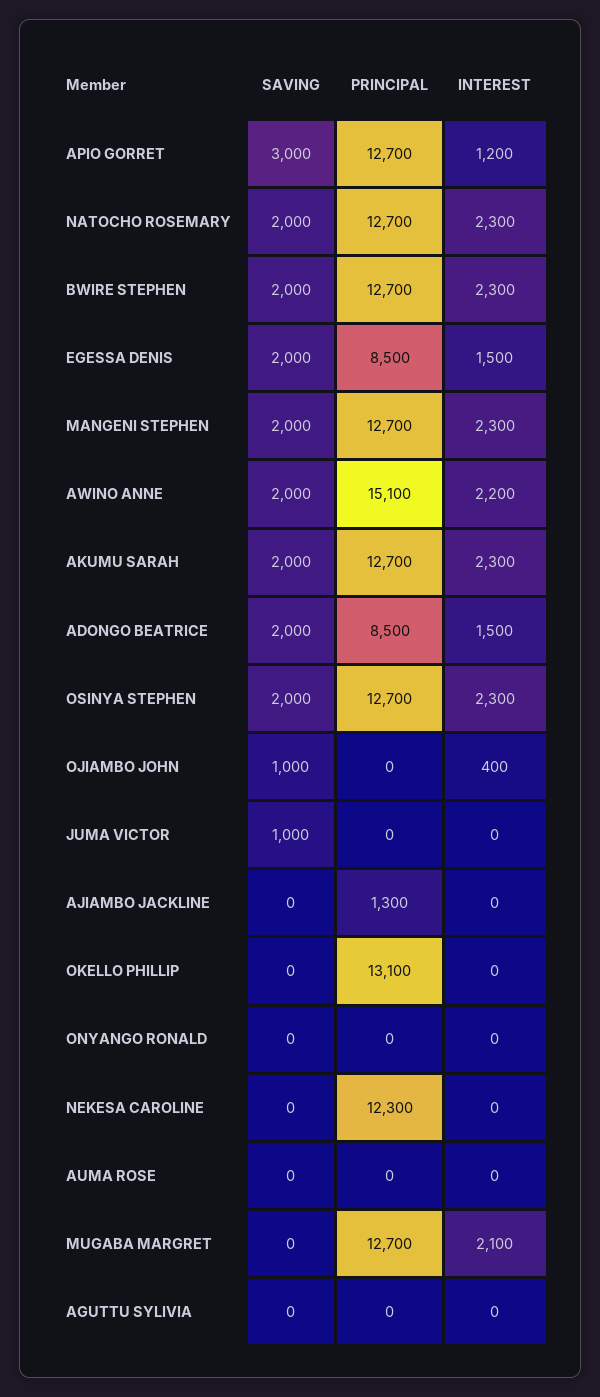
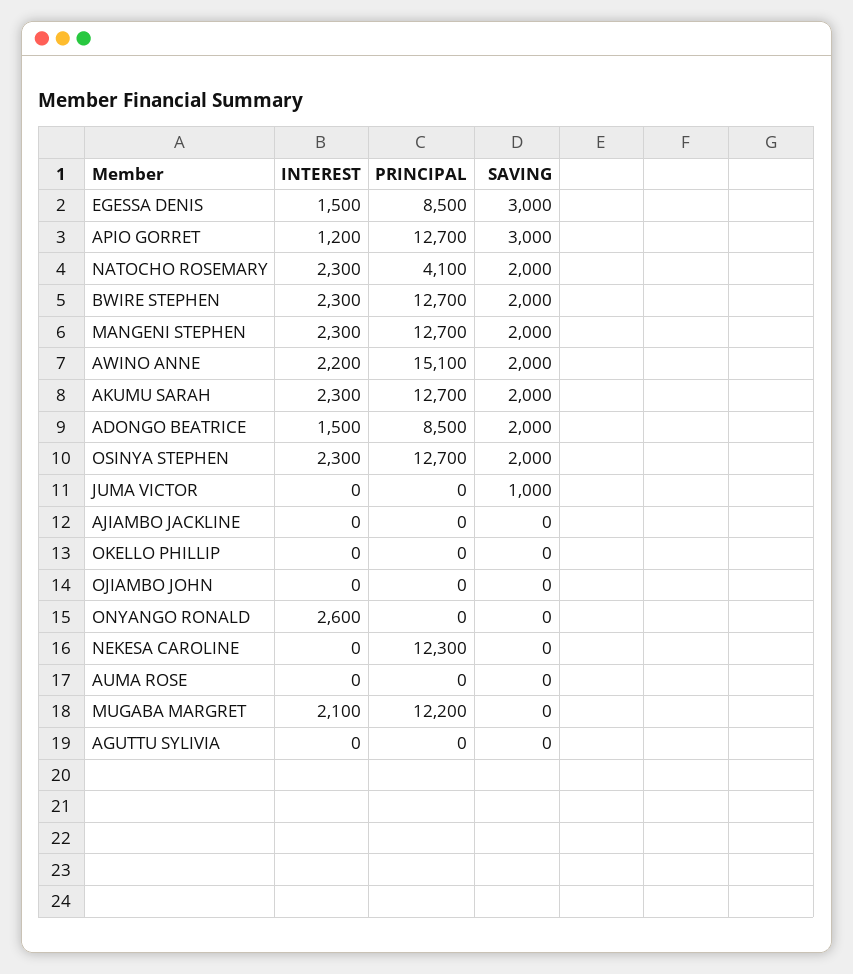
PRINCIPAL, NATOCHO ROSEMARY: 12700 -> 4100
SAVING, EGESSA DENIS: 2000 -> 3000
SAVING, OJIAMBO JOHN: 1000 -> 0
INTEREST, OJIAMBO JOHN: 400 -> 0
PRINCIPAL, AJIAMBO JACKLINE: 1300 -> 0
PRINCIPAL, OKELLO PHILLIP: 13100 -> 0
INTEREST, ONYANGO RONALD: 0 -> 2600
PRINCIPAL, MUGABA MARGRET: 12700 -> 12200

